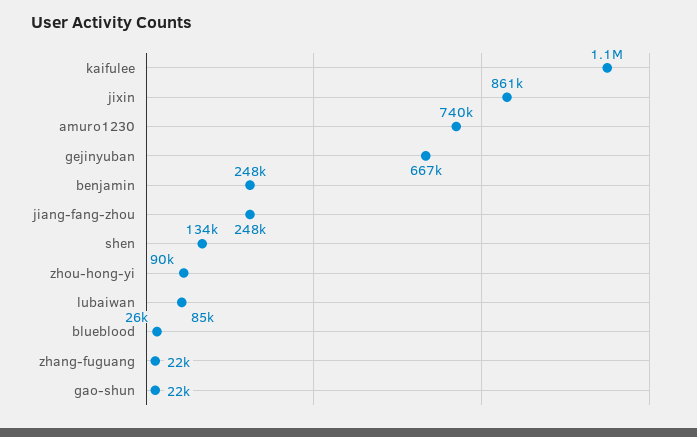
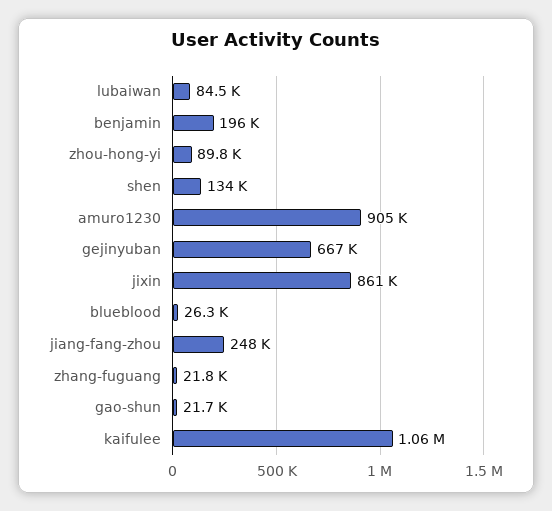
amuro1230: 740000 -> 905000
benjamin: 248000 -> 196000

